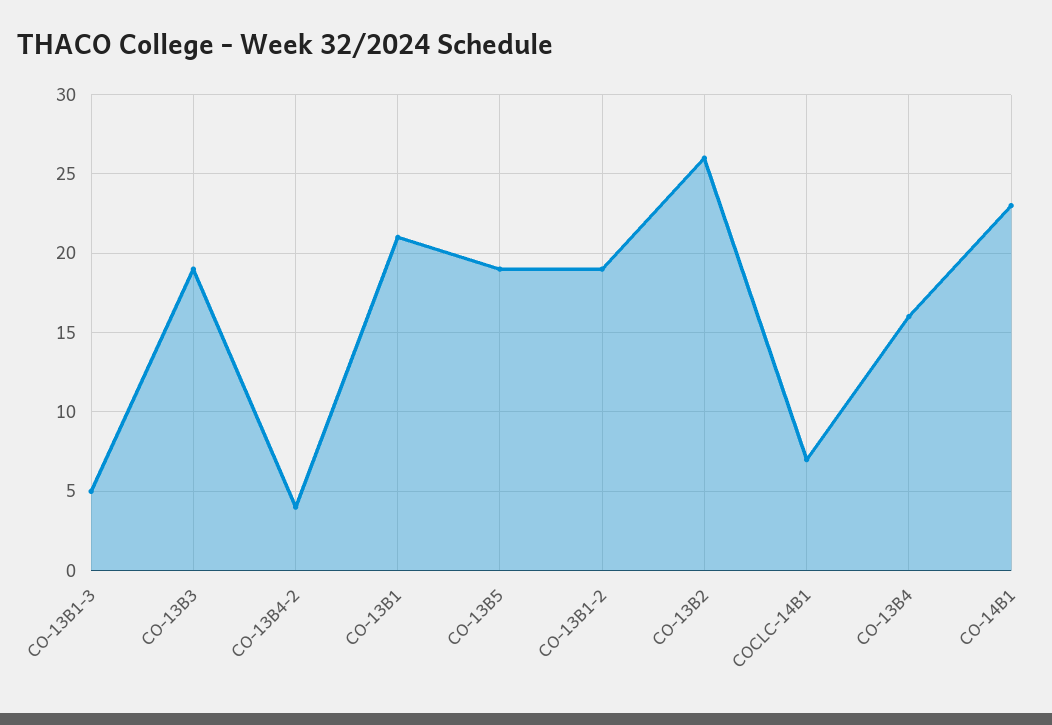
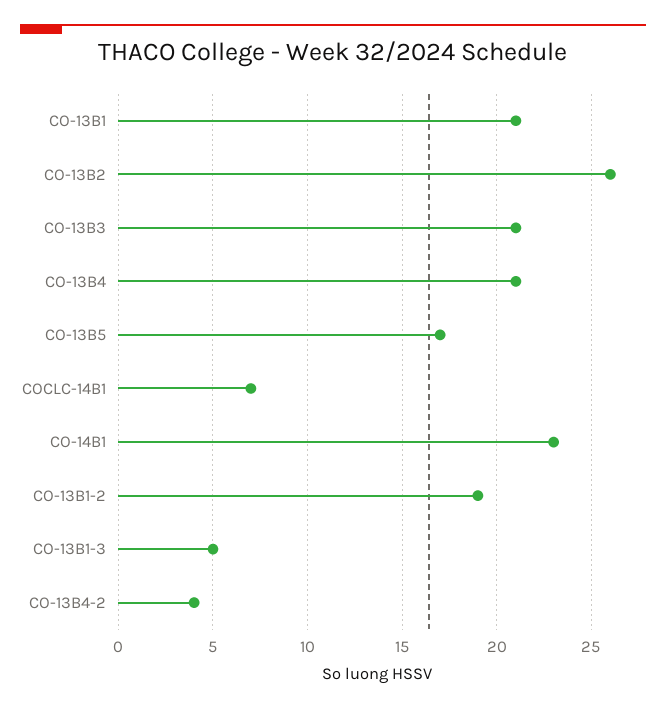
CO-13B3: 19 -> 21
CO-13B5: 19 -> 17
CO-13B4: 16 -> 21

